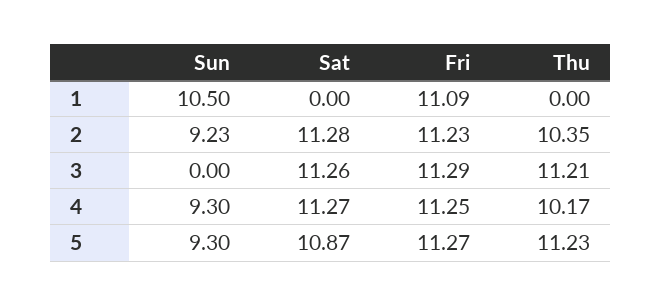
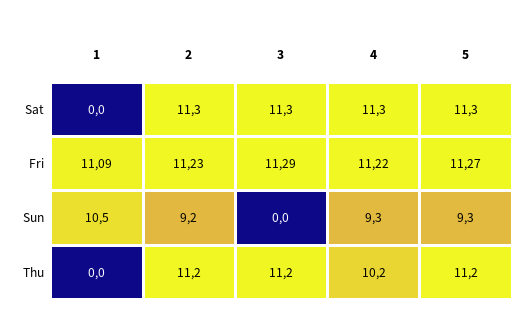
Thu, 2: 10.35 -> 11.2
Fri, 4: 11.25 -> 11.22
Sat, 5: 10.87 -> 11.3

